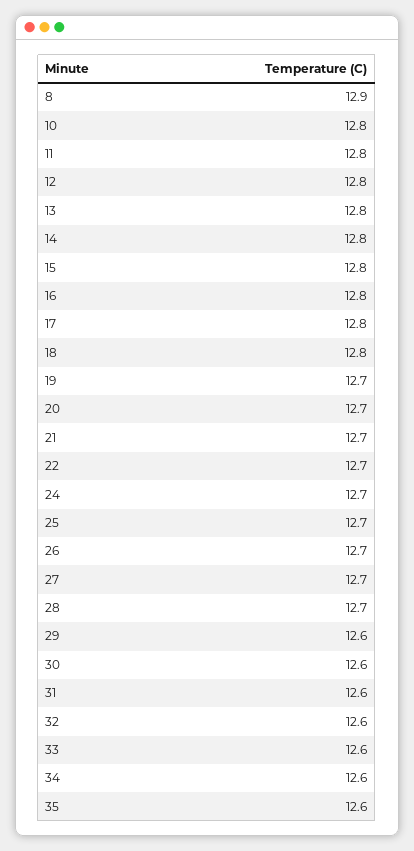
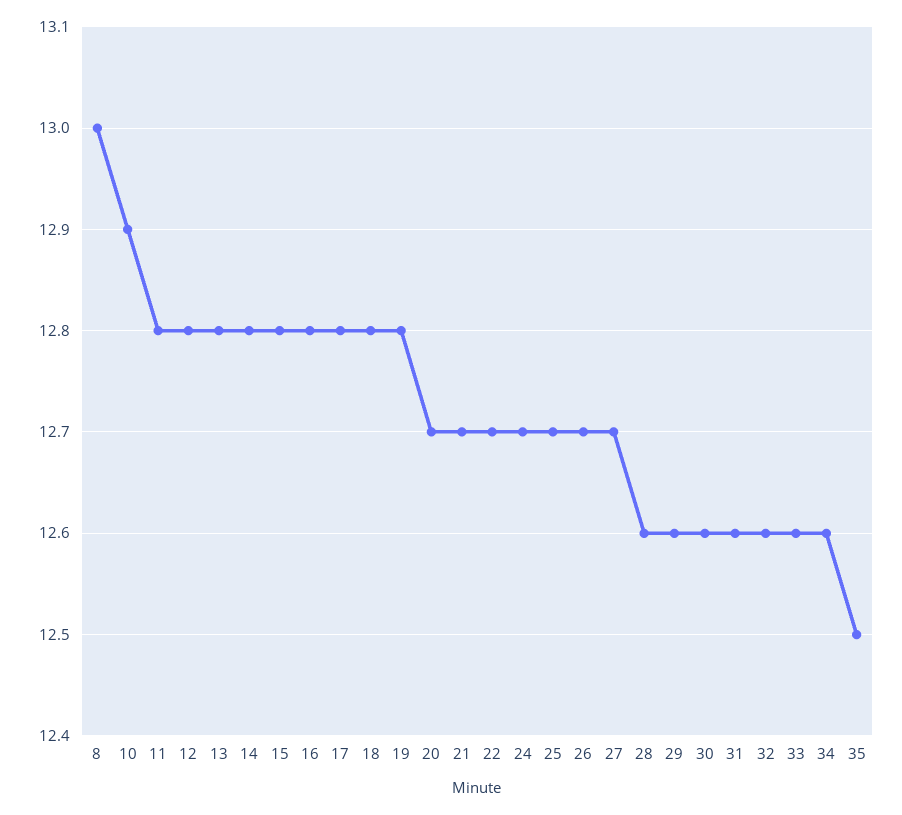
8: 12.9 -> 13
10: 12.8 -> 12.9
19: 12.7 -> 12.8
28: 12.7 -> 12.6
35: 12.6 -> 12.5

